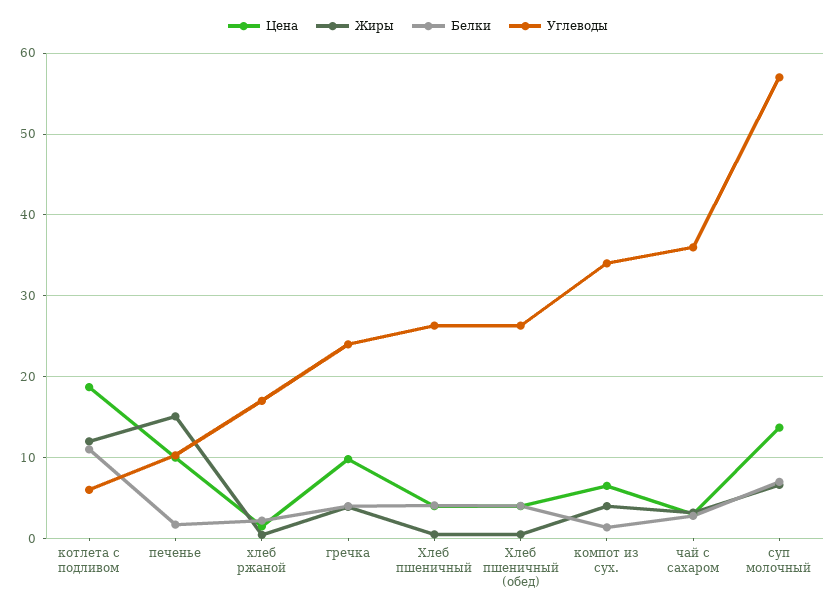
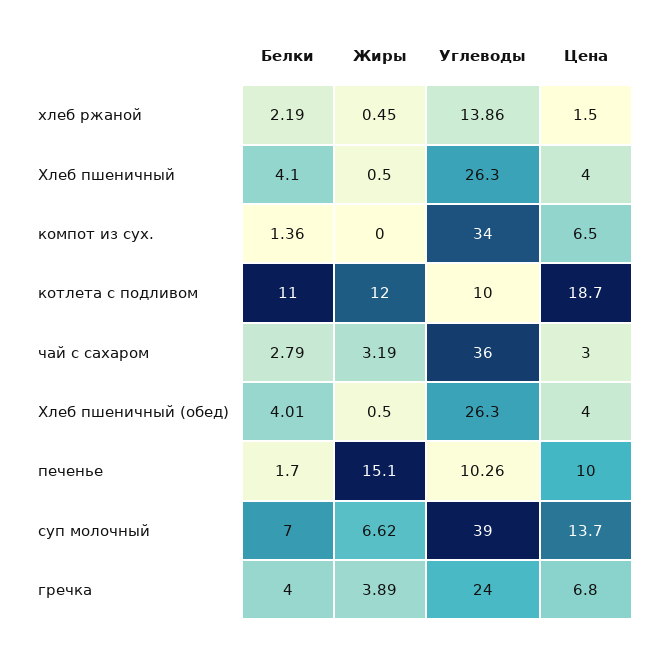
Углеводы, котлета с подливом: 6 -> 10
Углеводы, хлеб ржаной: 17 -> 13.86
Цена, гречка: 10 -> 6.8
Жиры, компот из сух.: 4 -> 0
Углеводы, суп молочный: 57 -> 39

